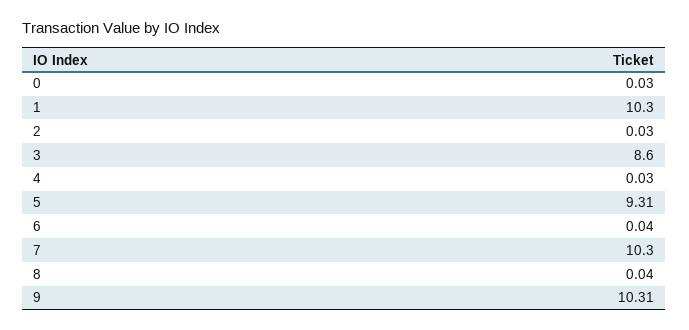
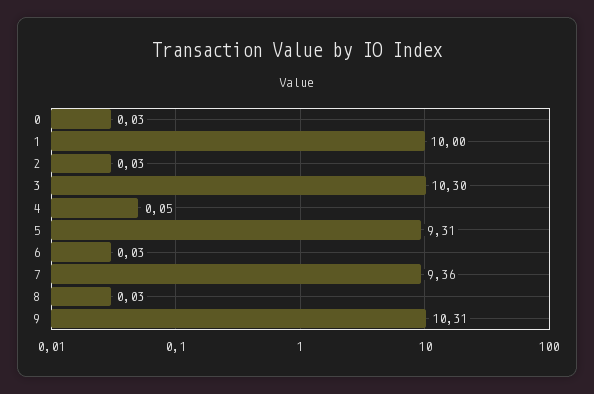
1: 10.3 -> 10
3: 8.6 -> 10.3
4: 0.03 -> 0.05
6: 0.04 -> 0.03
7: 10.3 -> 9.36
8: 0.04 -> 0.03

